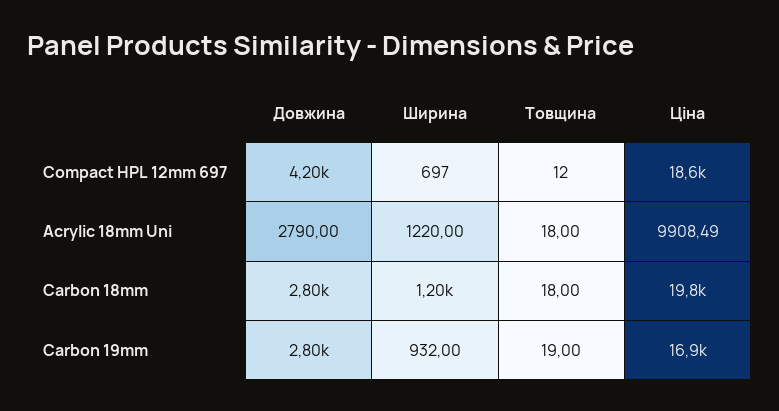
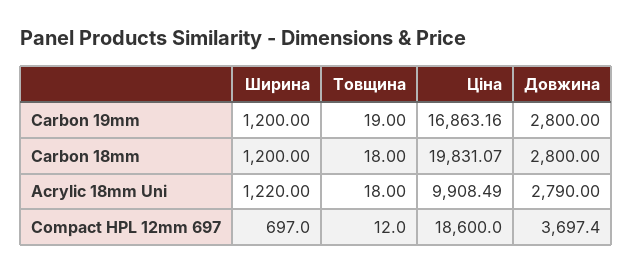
Довжина, Compact HPL 12mm 697: 4200 -> 3697.4
Ширина, Carbon 19mm: 932 -> 1200

